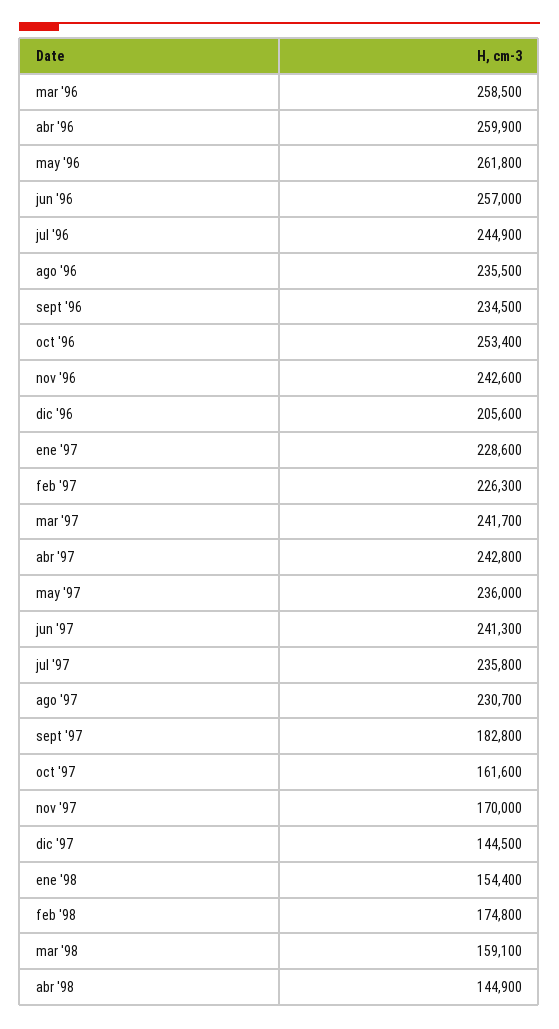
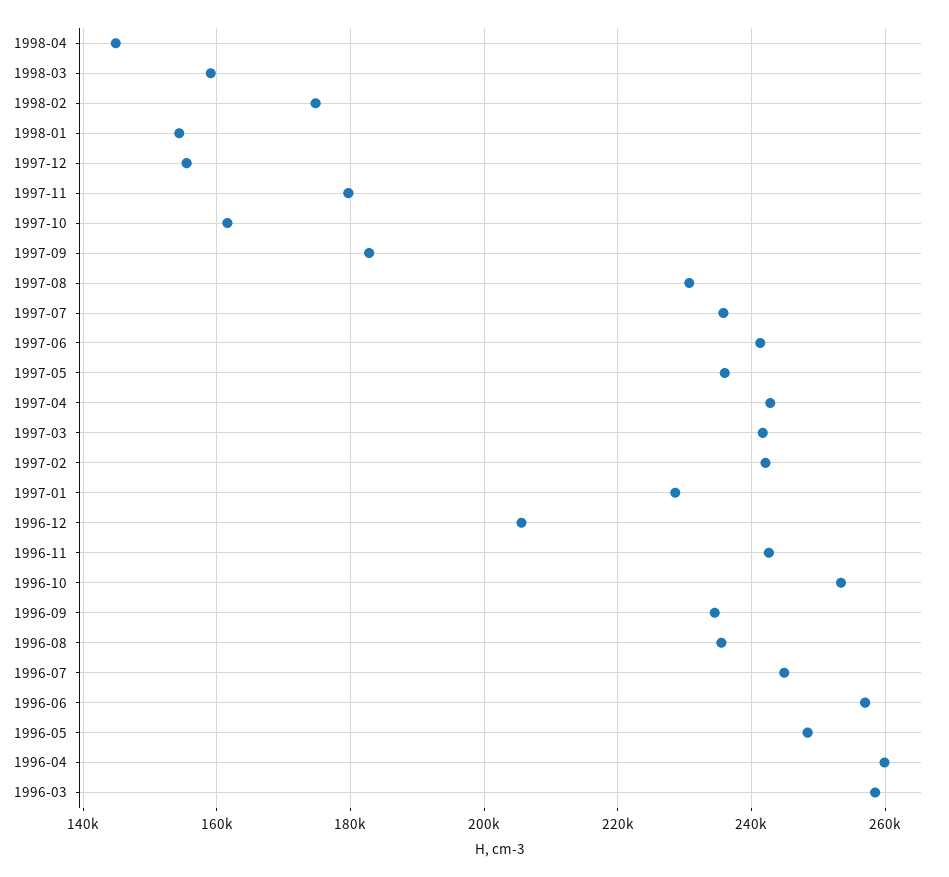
may '96: 261800 -> 248000
feb '97: 226300 -> 242000
nov '97: 170000 -> 180000
dic '97: 144500 -> 156000

